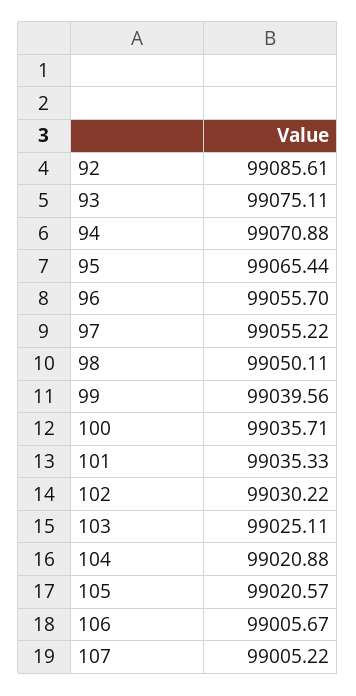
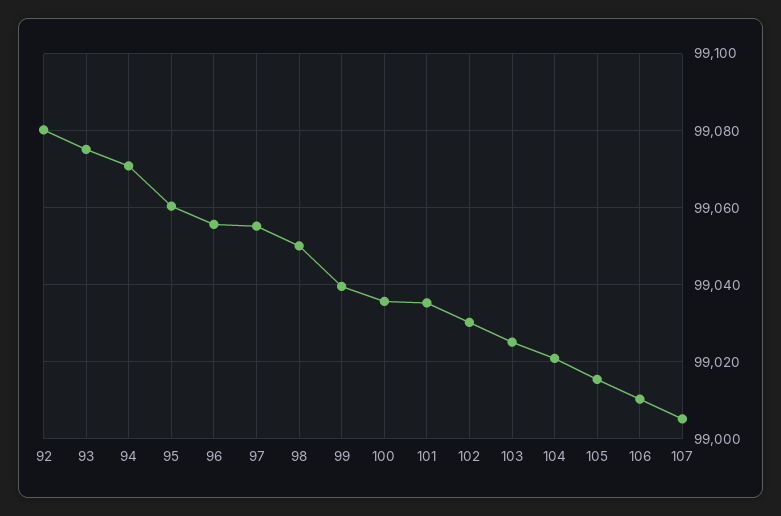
92: 99085.61 -> 99080
95: 99065.44 -> 99060
105: 99020.57 -> 99016
106: 99005.67 -> 99010

